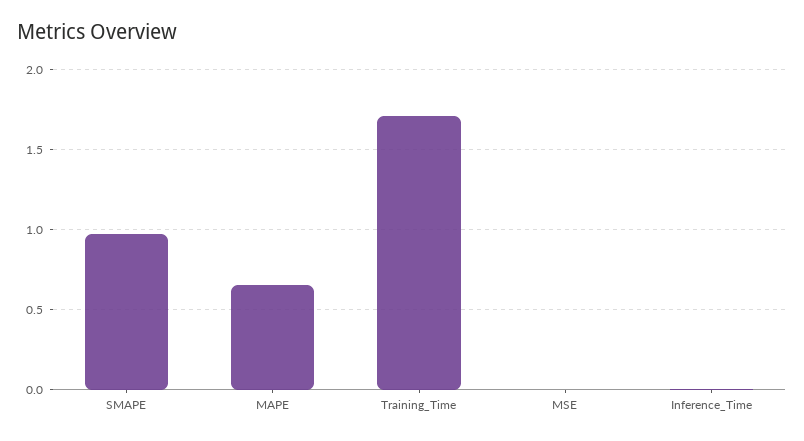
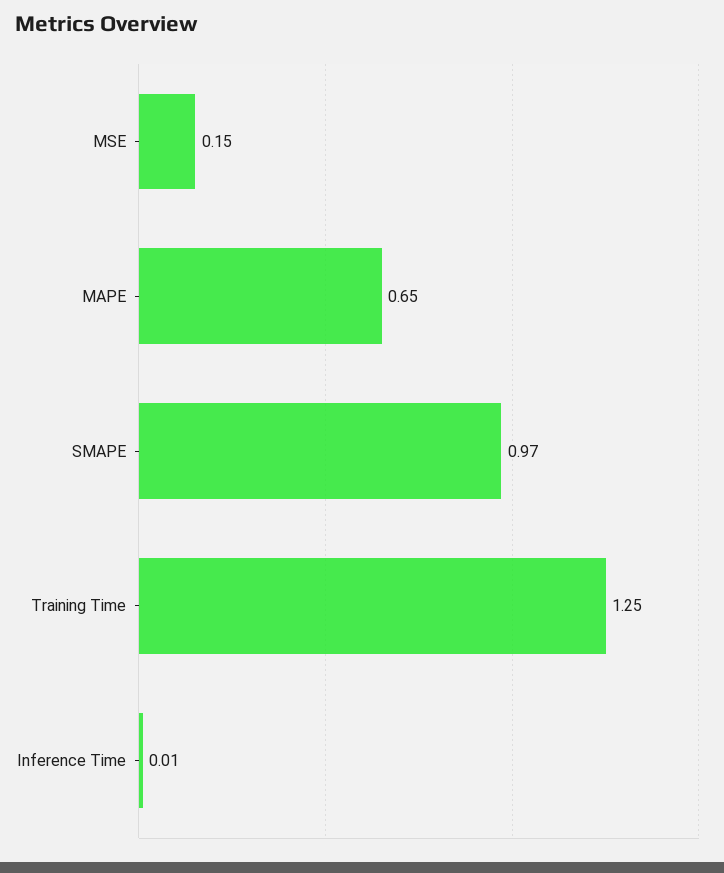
Training_Time: 1.7 -> 1.25
MSE: 0 -> 0.15

